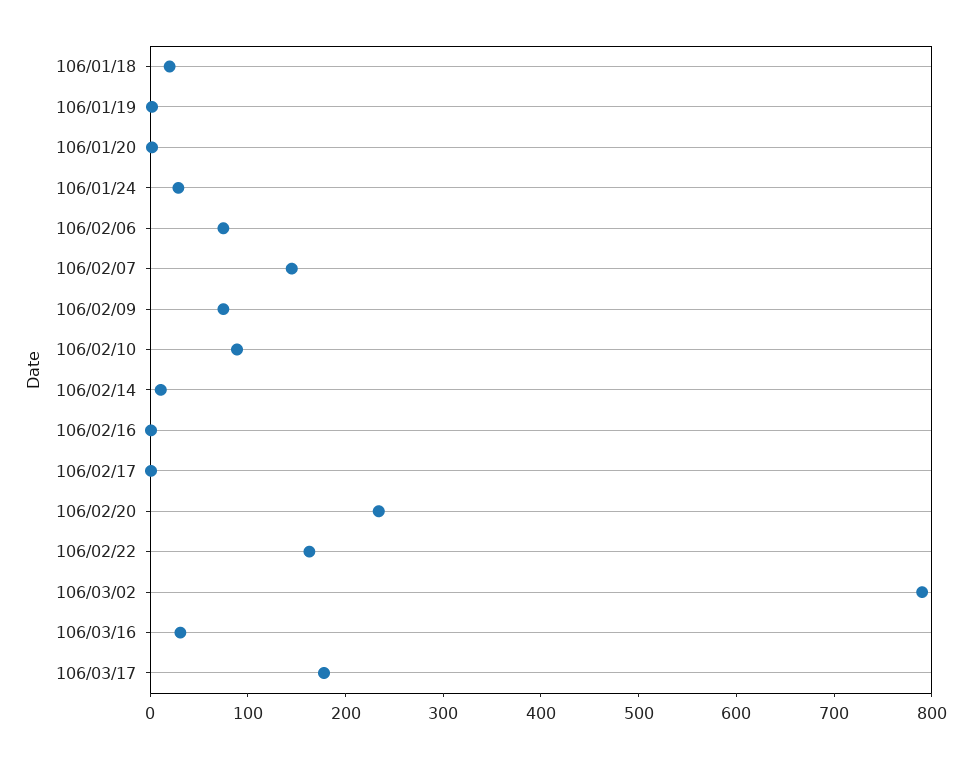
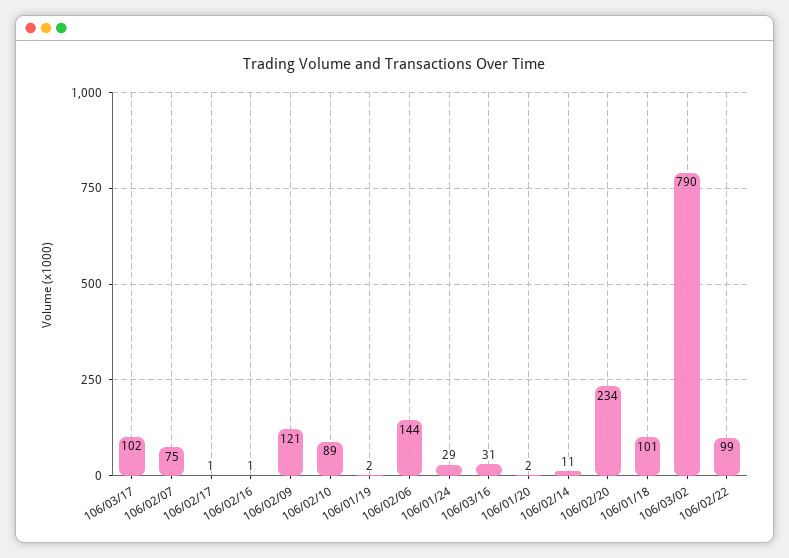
106/01/18: 20 -> 101
106/02/06: 80 -> 144
106/02/07: 140 -> 75
106/02/09: 80 -> 121
106/02/22: 160 -> 99
106/03/17: 180 -> 102

